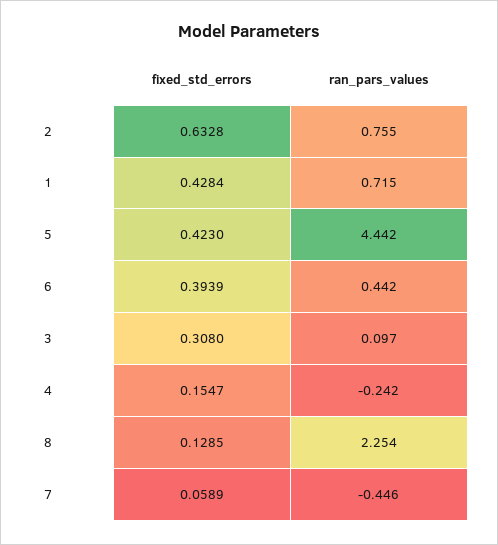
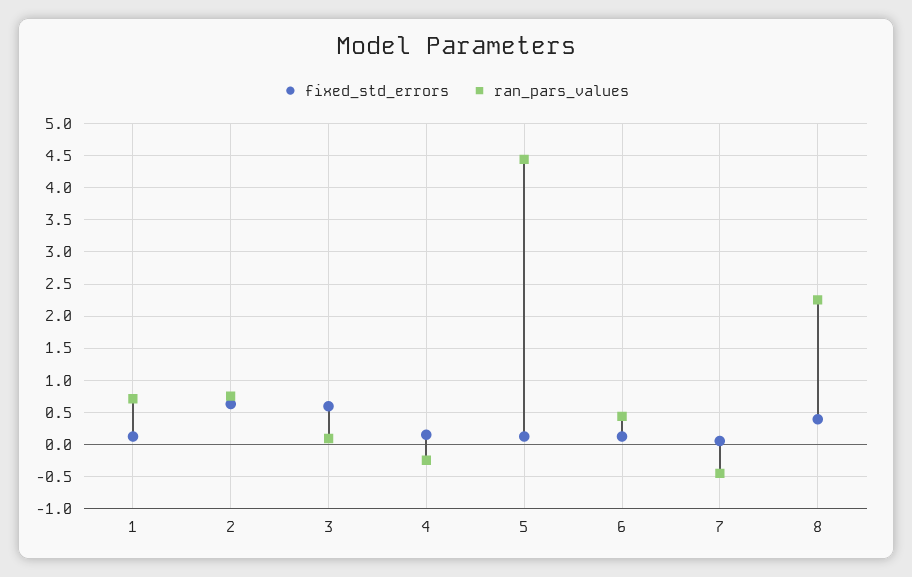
fixed_std_errors, 1: 0.4284 -> 0.1
fixed_std_errors, 5: 0.423 -> 0.1
fixed_std_errors, 6: 0.3939 -> 0.1
fixed_std_errors, 3: 0.308 -> 0.6
fixed_std_errors, 8: 0.1285 -> 0.4

